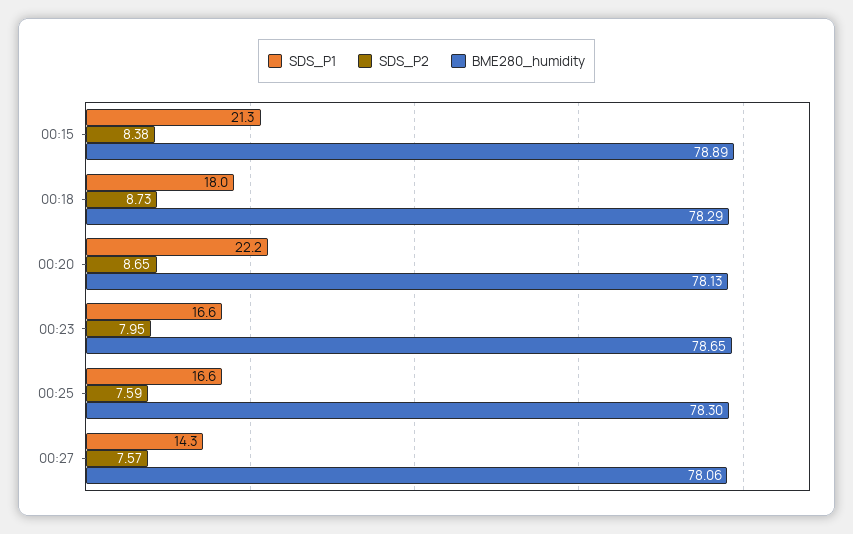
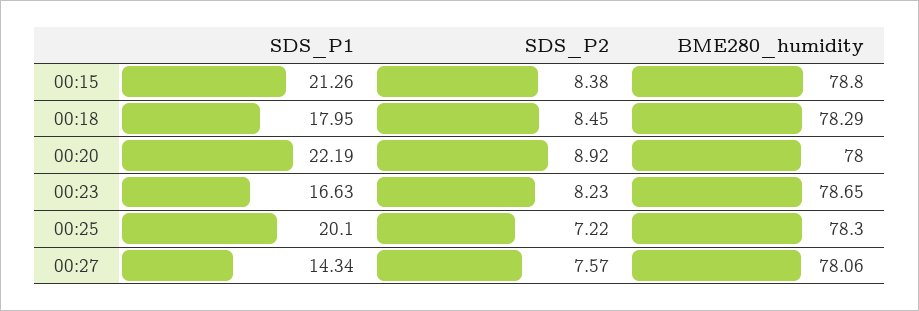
BME280_humidity, 00:15: 78.89 -> 78.8
SDS_P2, 00:18: 8.73 -> 8.45
SDS_P2, 00:20: 8.65 -> 8.92
BME280_humidity, 00:20: 78.13 -> 78
SDS_P2, 00:23: 7.95 -> 8.23
SDS_P1, 00:25: 16.6 -> 20.1
SDS_P2, 00:25: 7.59 -> 7.22

